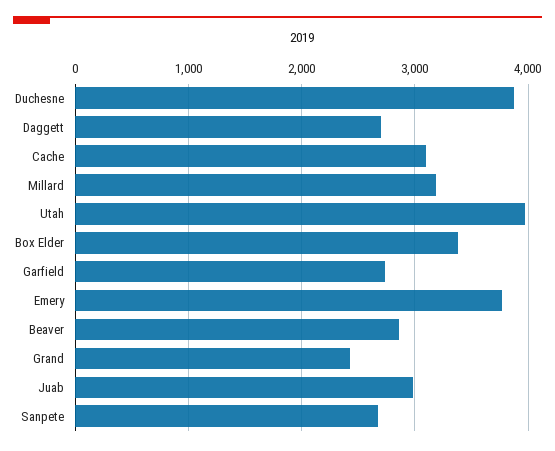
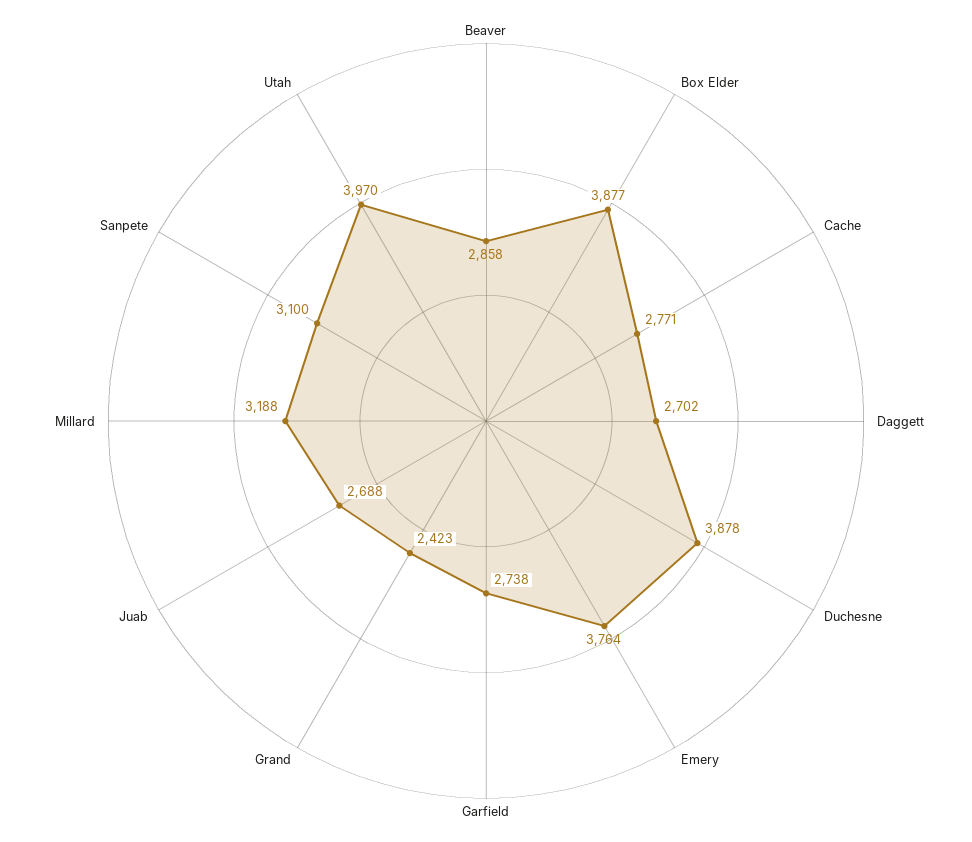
Cache: 3100 -> 2771
Box Elder: 3400 -> 3877
Juab: 3000 -> 2688
Sanpete: 2700 -> 3100

